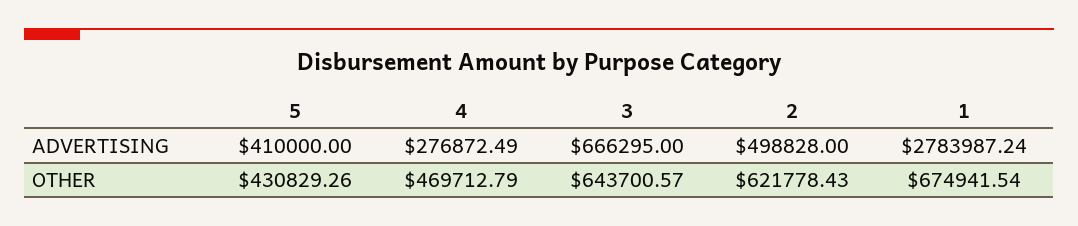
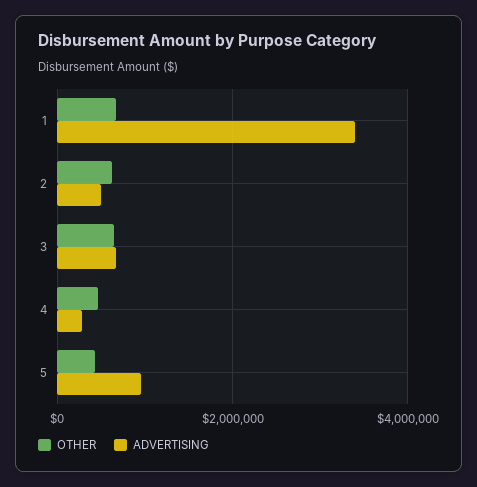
ADVERTISING, 5: 410000 -> 1000000
ADVERTISING, 1: 2783987.24 -> 3400000

